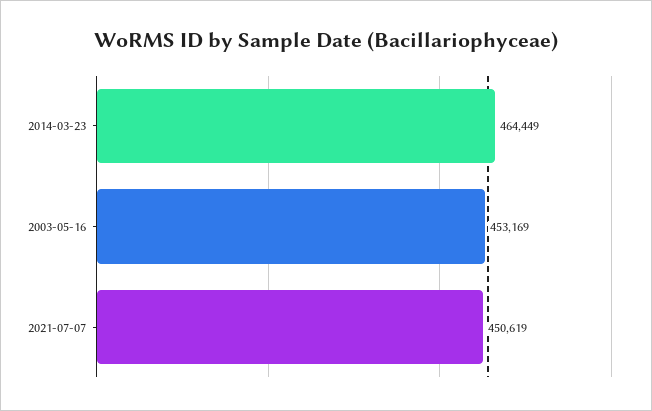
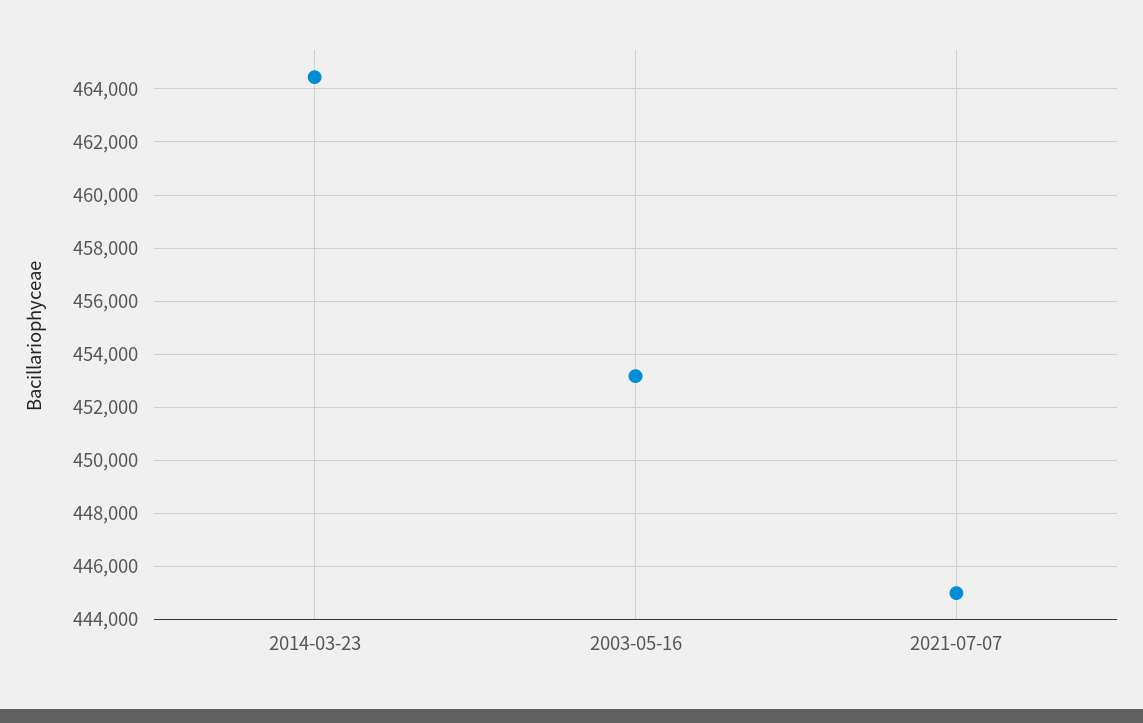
2021-07-07: 450619 -> 445000

